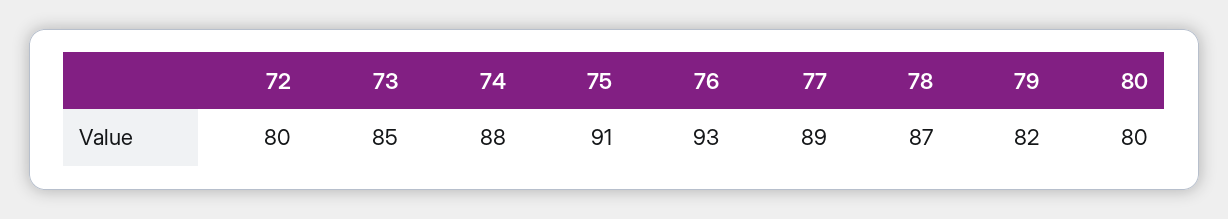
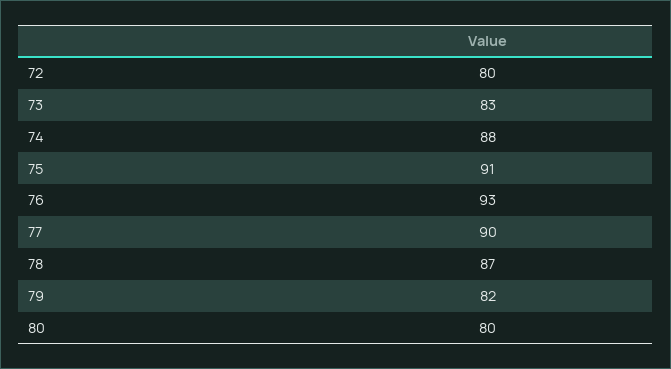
73: 85 -> 83
77: 89 -> 90

